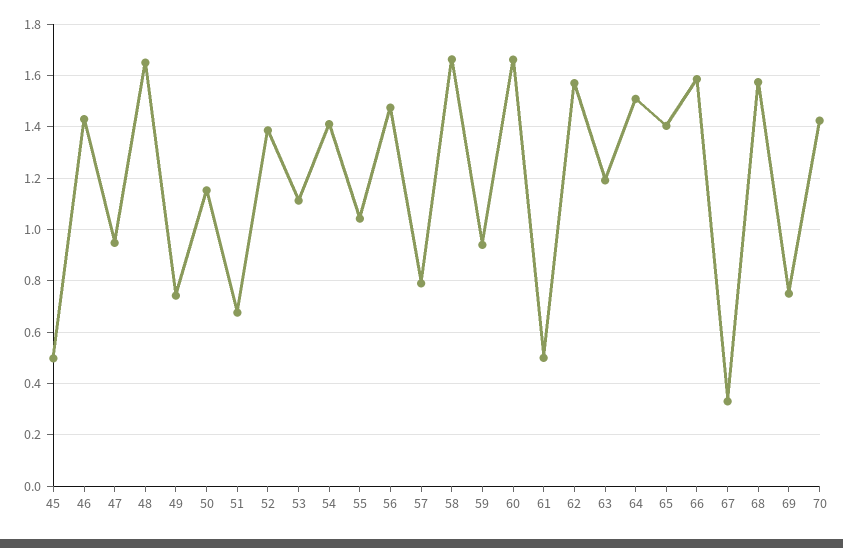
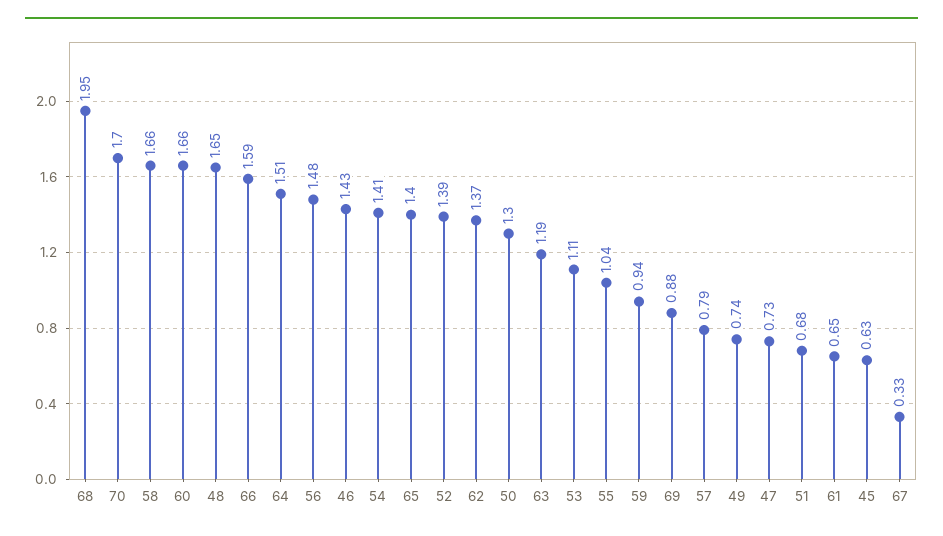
45: 0.5 -> 0.63
47: 0.95 -> 0.73
50: 1.15 -> 1.3
61: 0.5 -> 0.65
62: 1.575 -> 1.37
68: 1.575 -> 1.95
69: 0.75 -> 0.88
70: 1.425 -> 1.7

